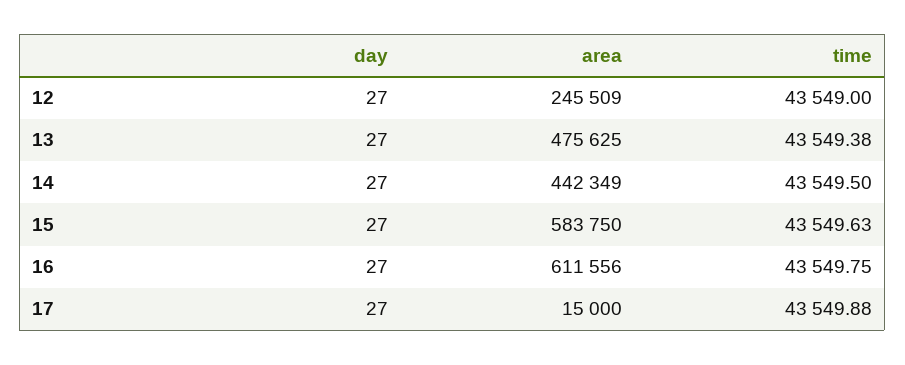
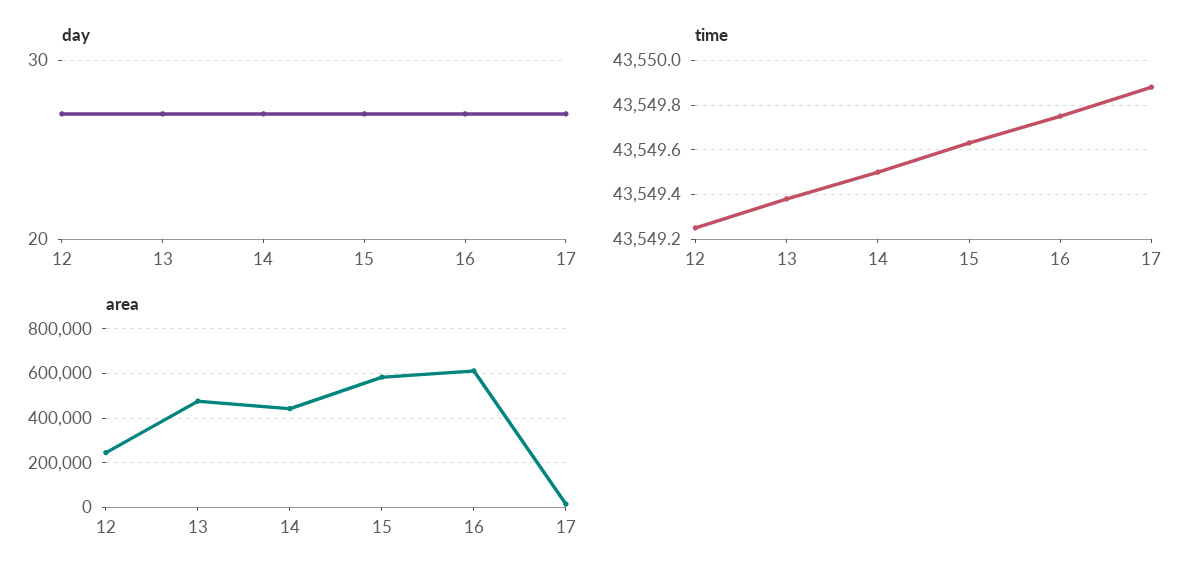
time, 12: 43549 -> 43549.25

